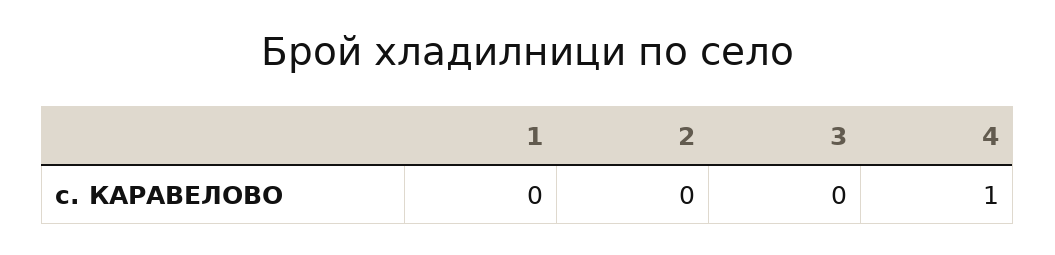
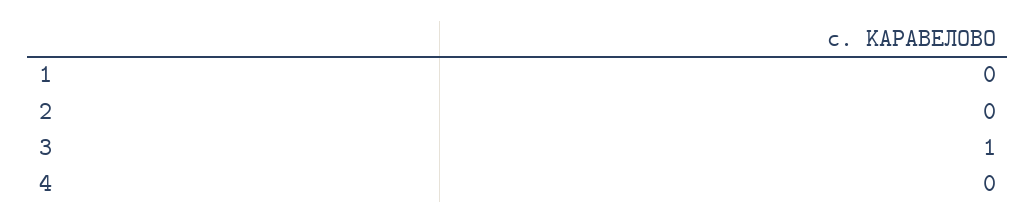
3: 0 -> 1
4: 1 -> 0

